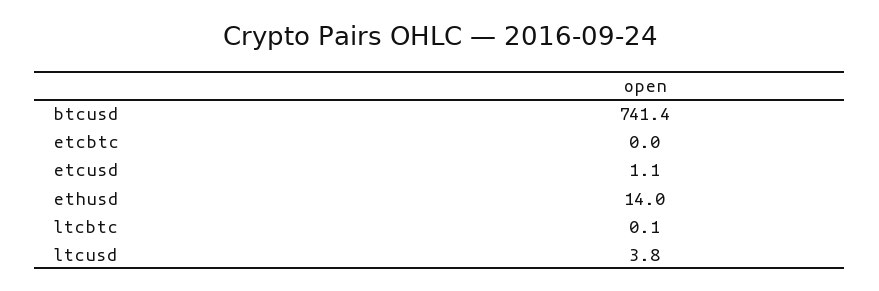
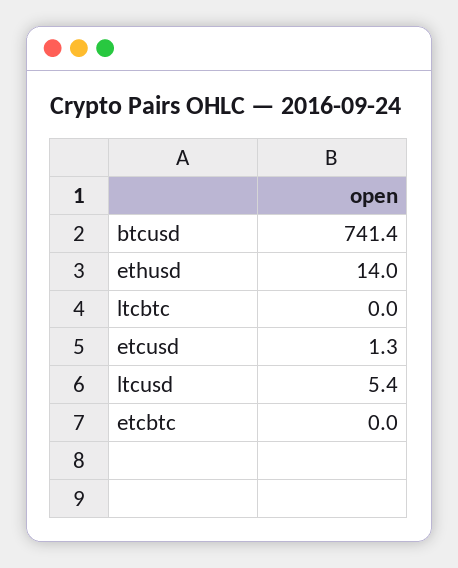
etcusd: 1.1 -> 1.3
ltcbtc: 0.1 -> 0
ltcusd: 3.8 -> 5.4

